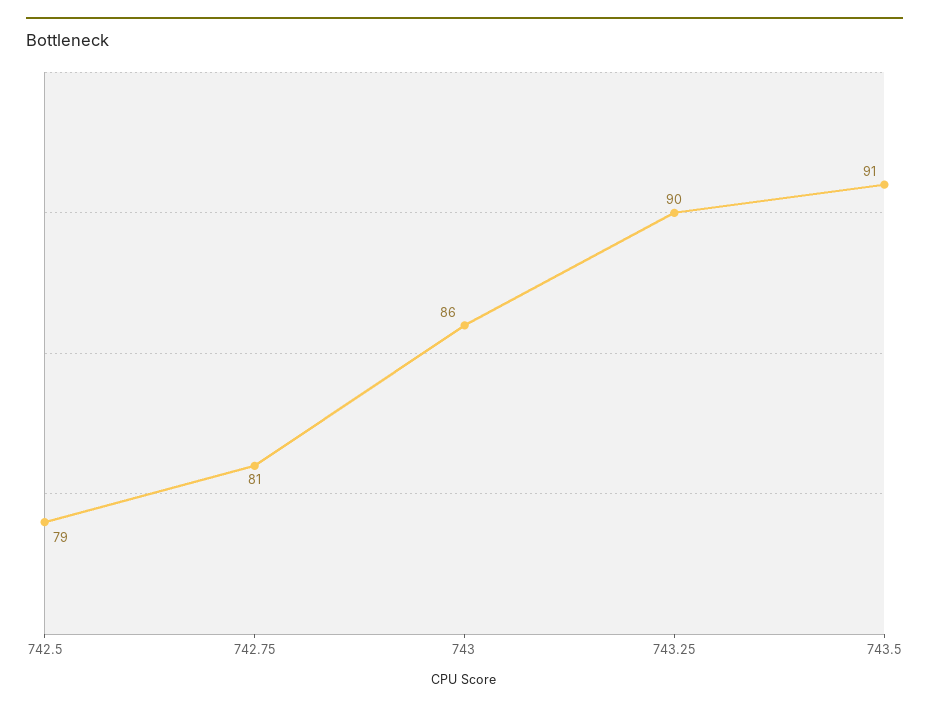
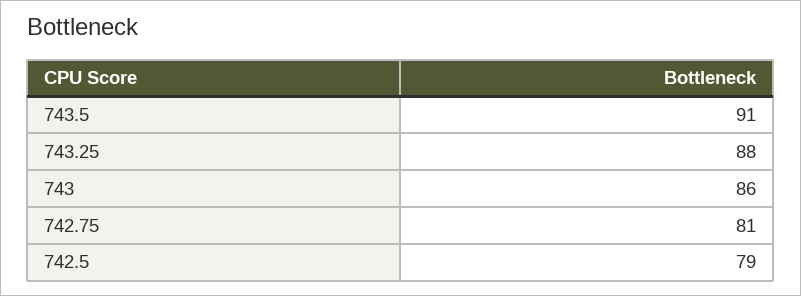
743.25: 90 -> 88

